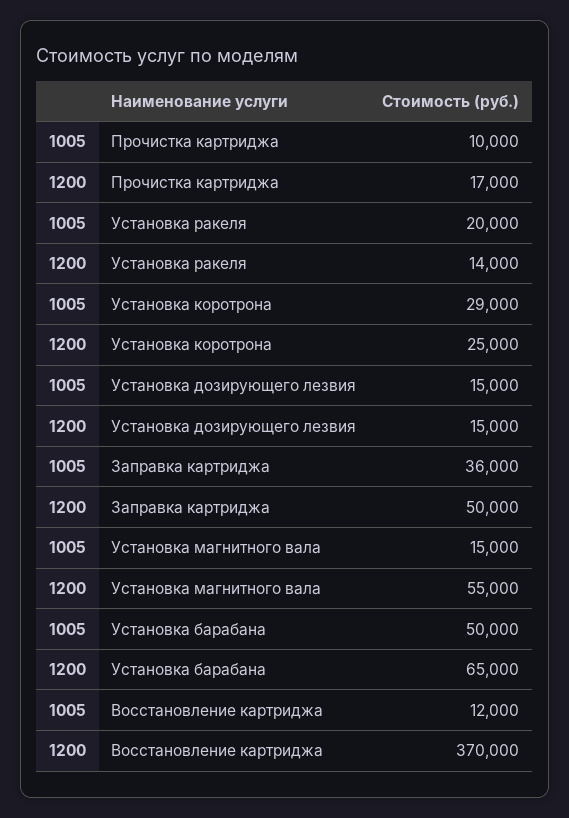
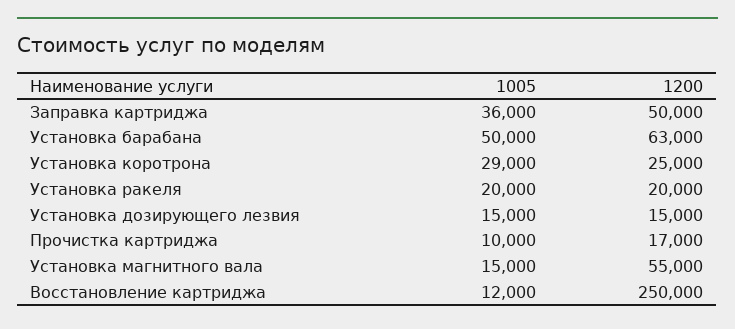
1200, Установка ракеля: 14000 -> 20000
1200, Установка барабана: 65000 -> 63000
1200, Восстановление картриджа: 370000 -> 250000

